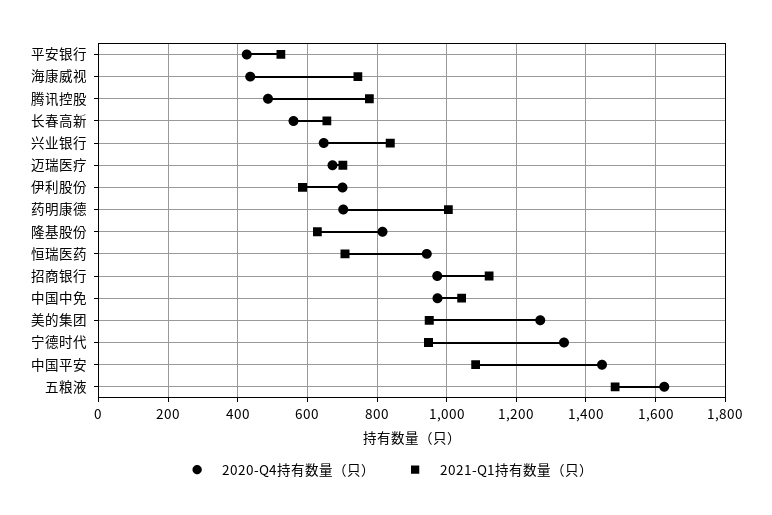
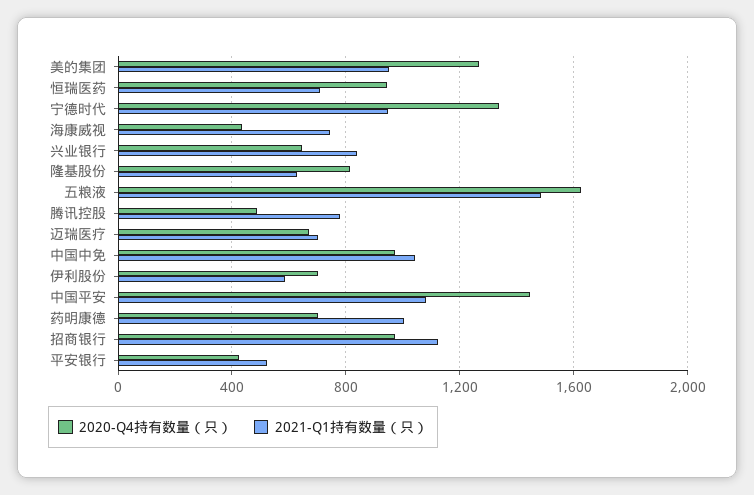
2020-Q4持有数量（只）, 长春高新: 560 -> none
2021-Q1持有数量（只）, 长春高新: 660 -> none

